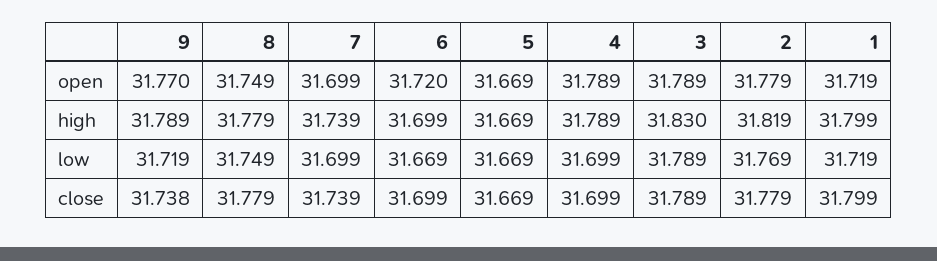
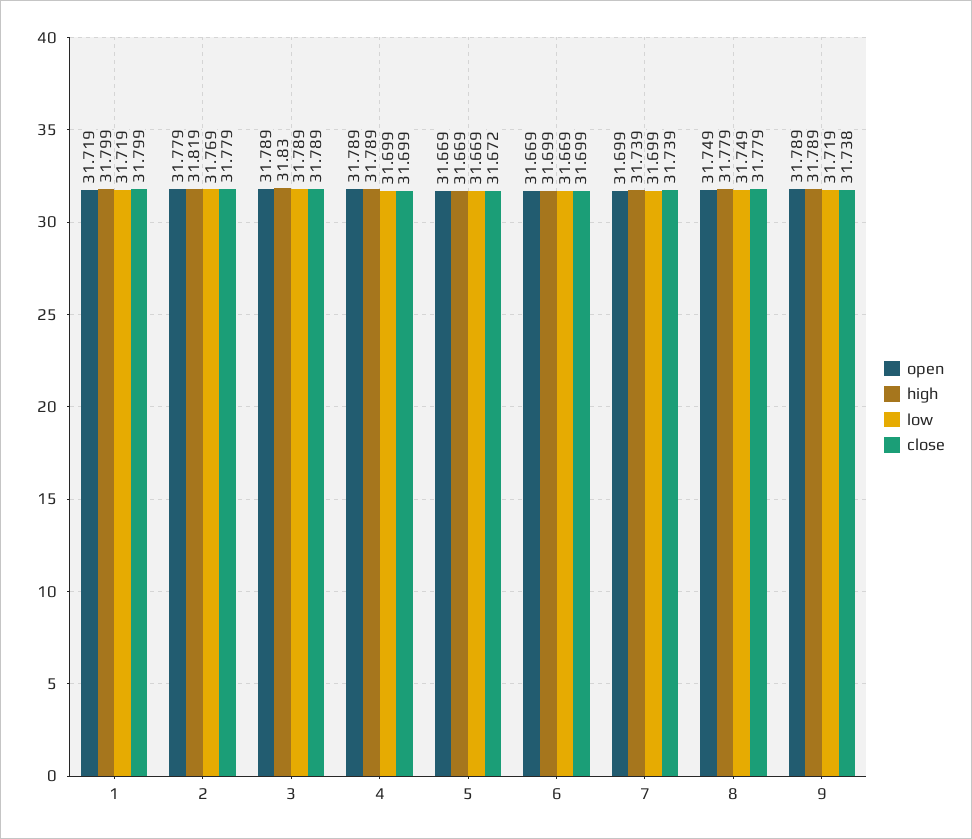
open, 9: 31.77 -> 31.789
open, 6: 31.72 -> 31.669
close, 5: 31.669 -> 31.672

